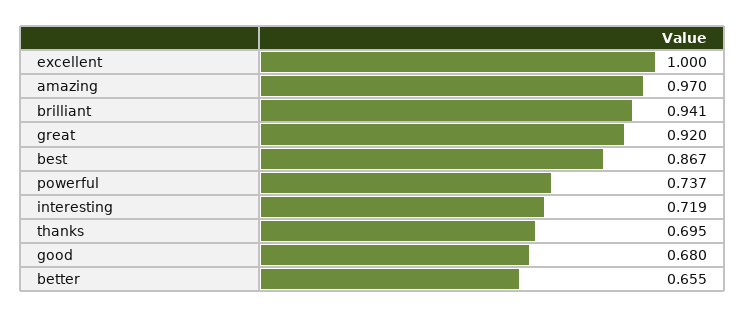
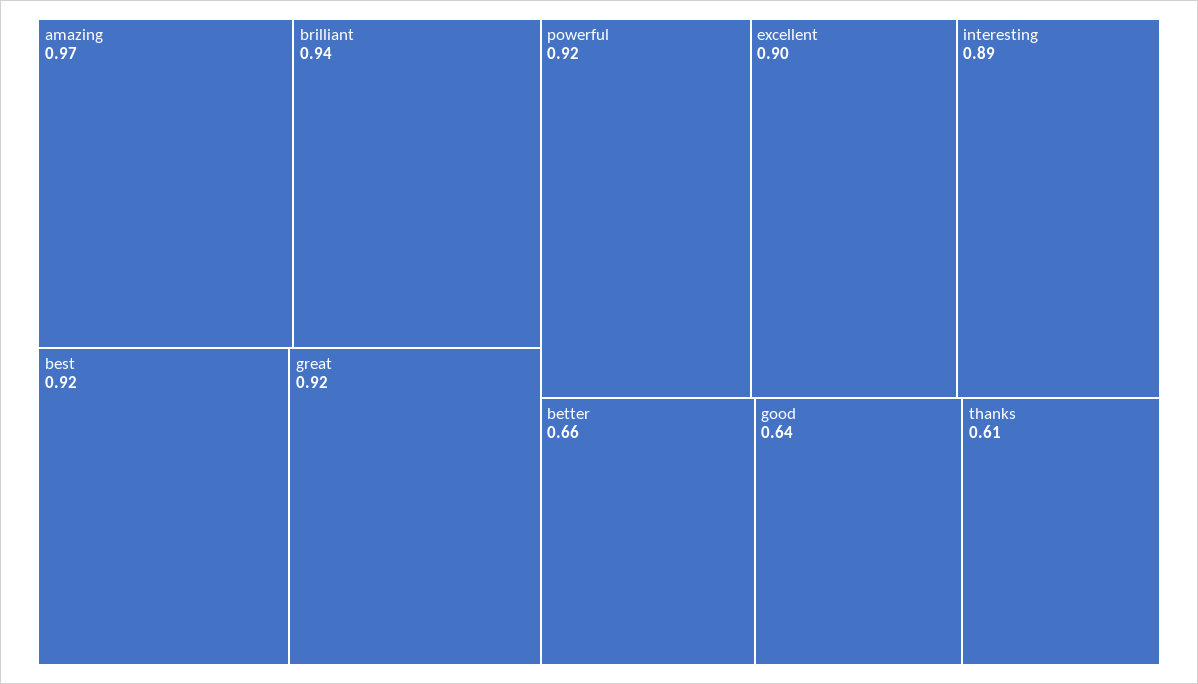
excellent: 1 -> 0.9
best: 0.867 -> 0.92
powerful: 0.737 -> 0.92
interesting: 0.719 -> 0.89
thanks: 0.695 -> 0.61
good: 0.68 -> 0.64

